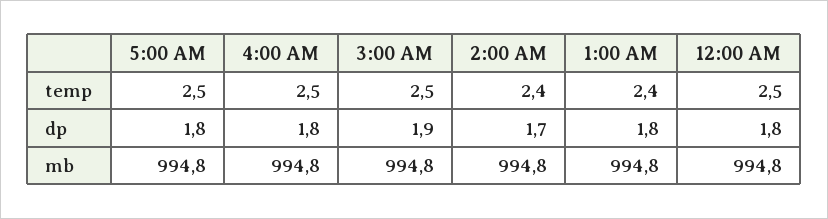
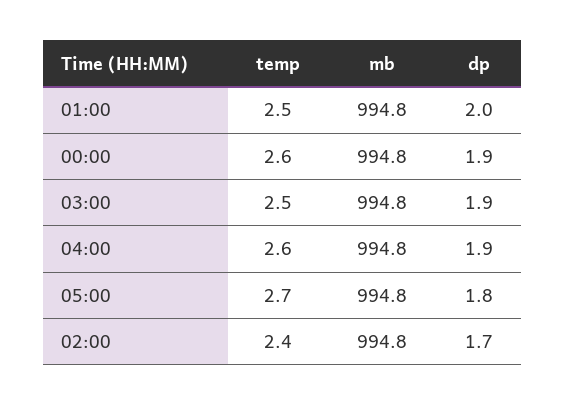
5:00 AM, temp: 2.5 -> 2.7
4:00 AM, temp: 2.5 -> 2.6
1:00 AM, temp: 2.4 -> 2.5
12:00 AM, temp: 2.5 -> 2.6
4:00 AM, dp: 1.8 -> 1.9
1:00 AM, dp: 1.8 -> 2
12:00 AM, dp: 1.8 -> 1.9

